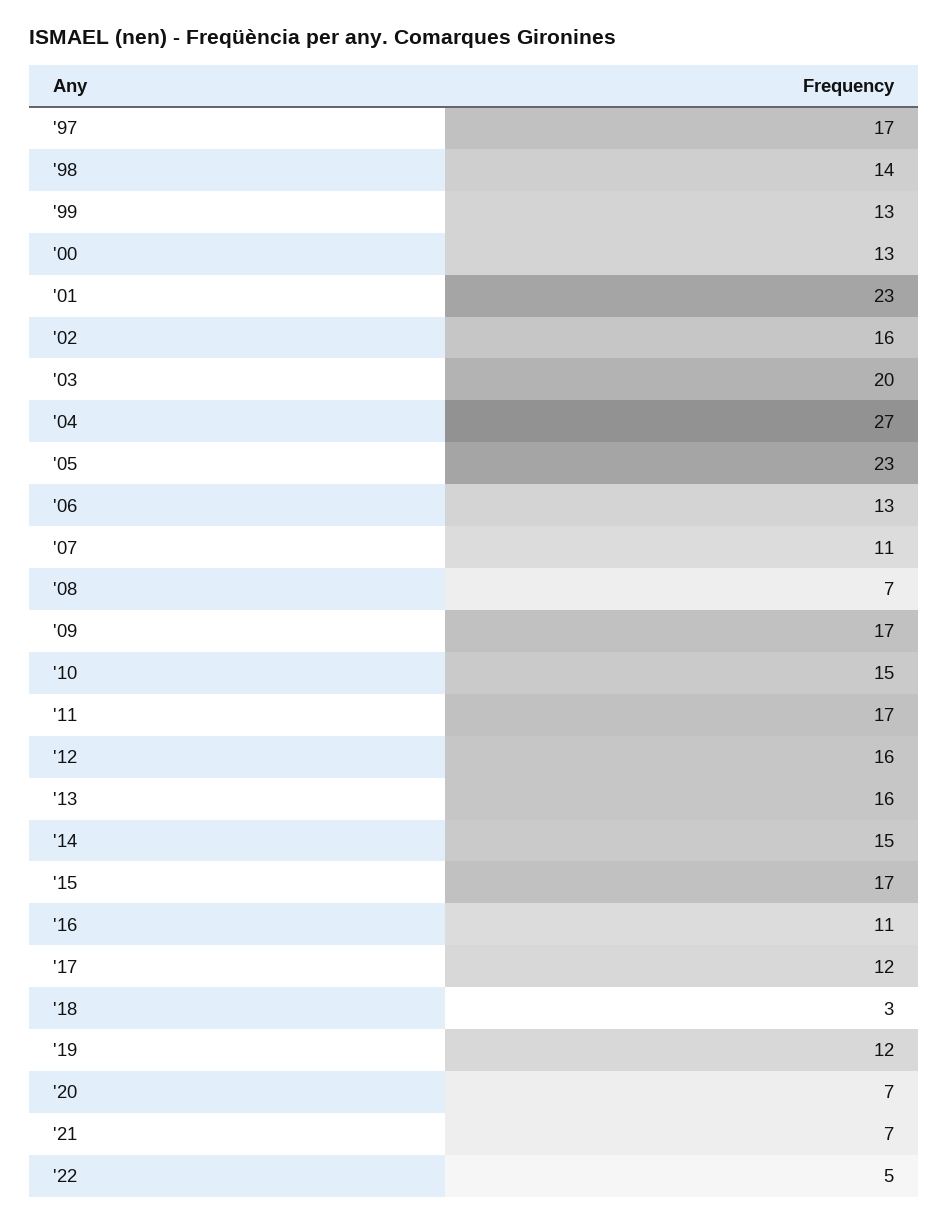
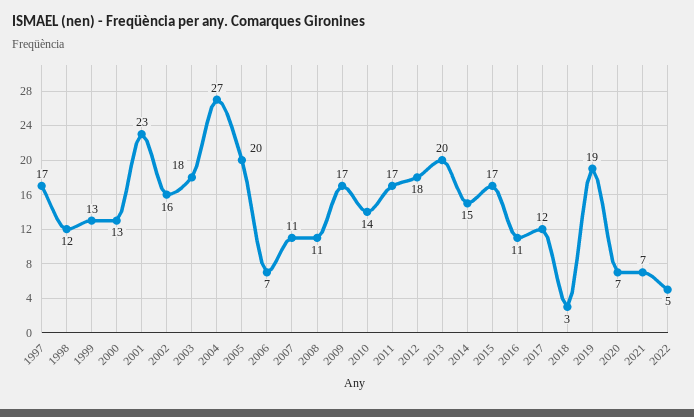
'98: 14 -> 12
'03: 20 -> 18
'05: 23 -> 20
'06: 13 -> 7
'08: 7 -> 11
'10: 15 -> 14
'12: 16 -> 18
'13: 16 -> 20
'19: 12 -> 19

